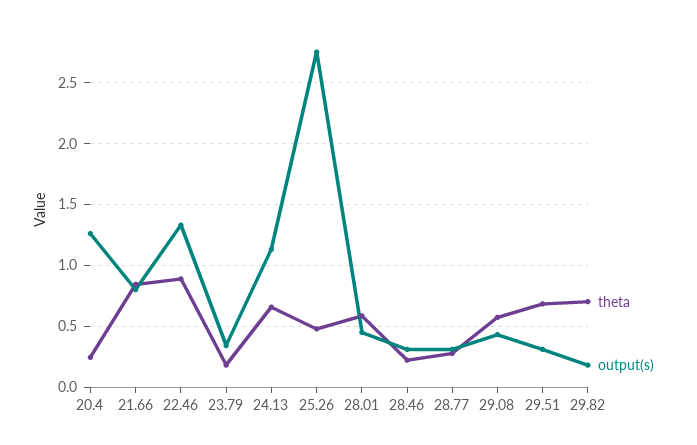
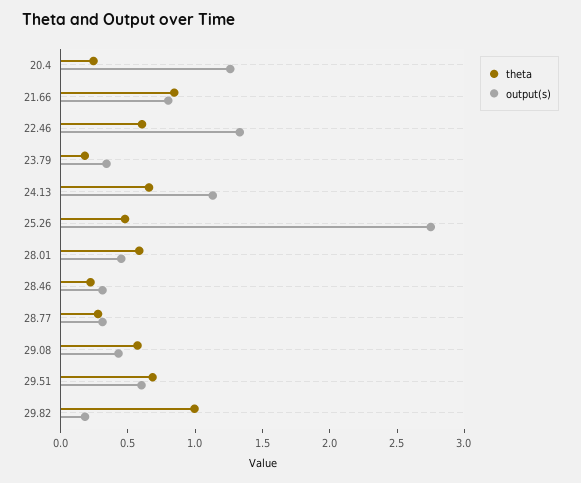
theta, 22.46: 0.9 -> 0.6
output(s), 29.51: 0.3 -> 0.6
theta, 29.82: 0.7 -> 1

